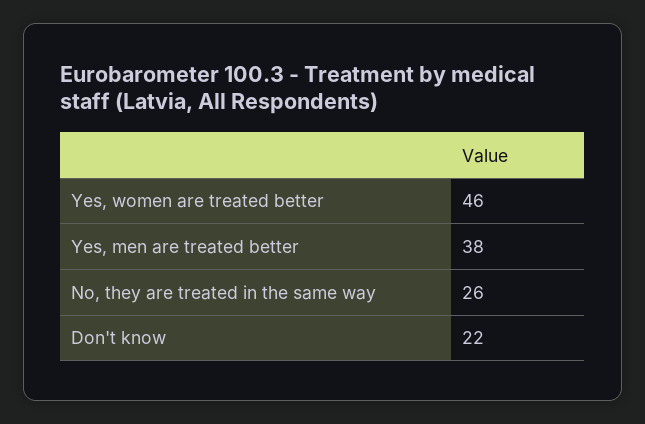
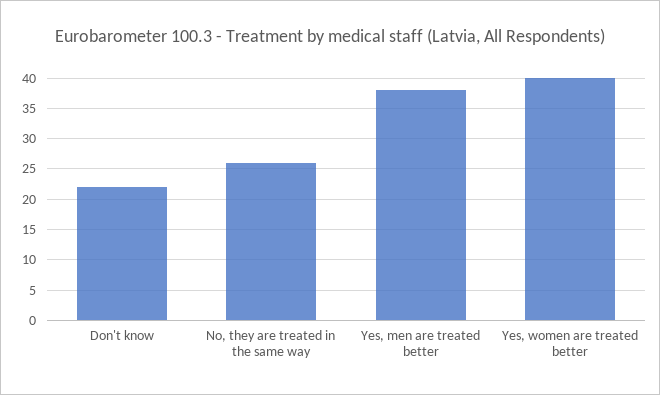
Yes, women are treated better: 46 -> 40

